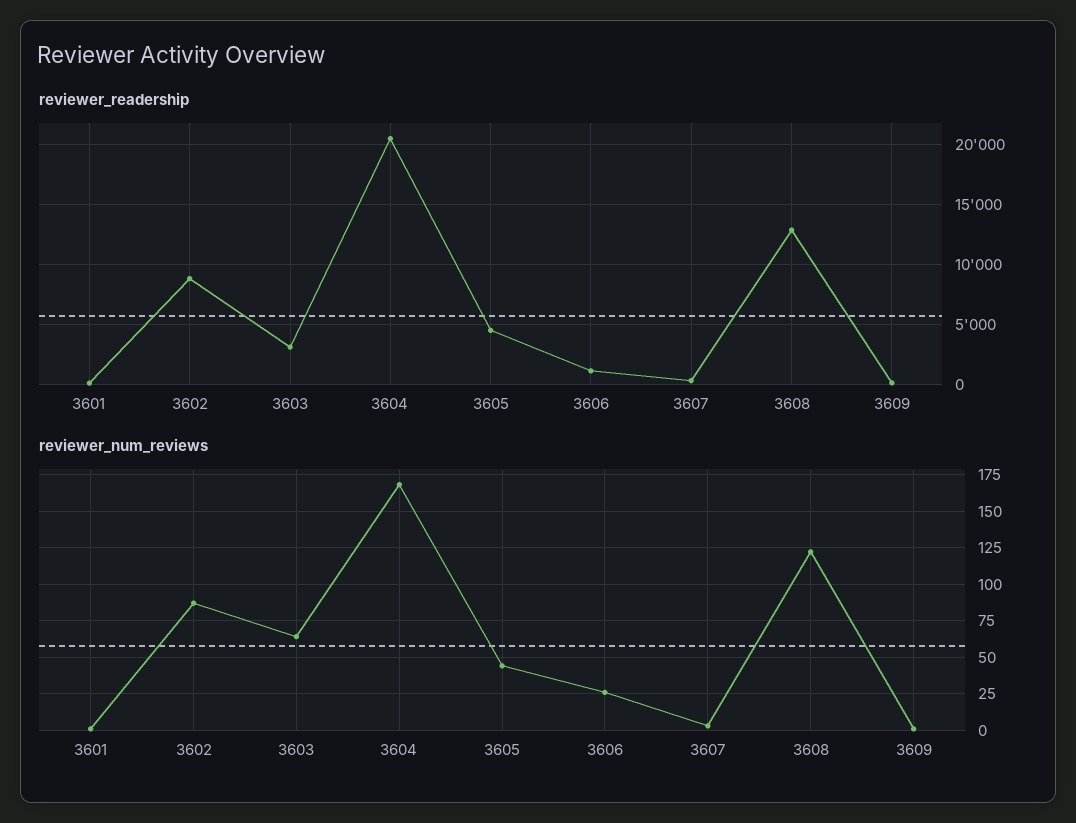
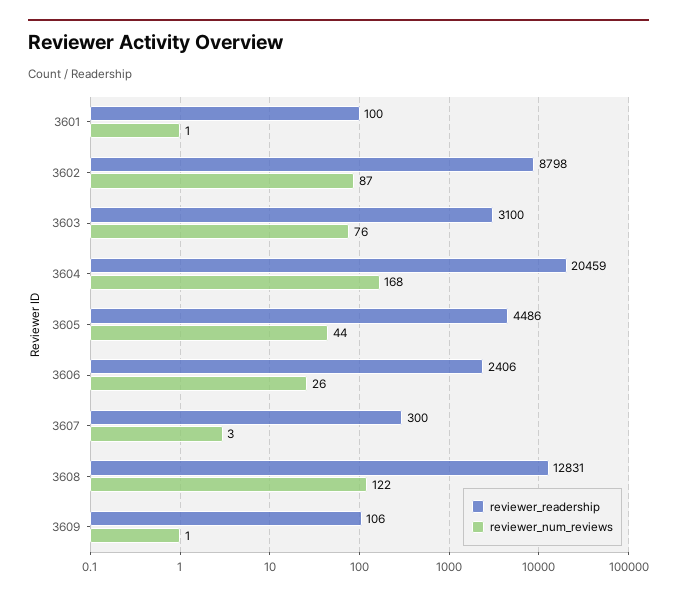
reviewer_readership, 3606: 1000 -> 2406
reviewer_num_reviews, 3603: 65 -> 76

